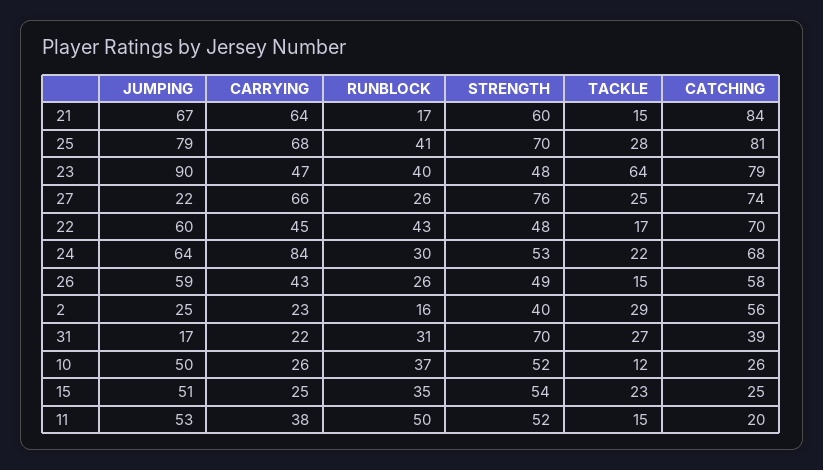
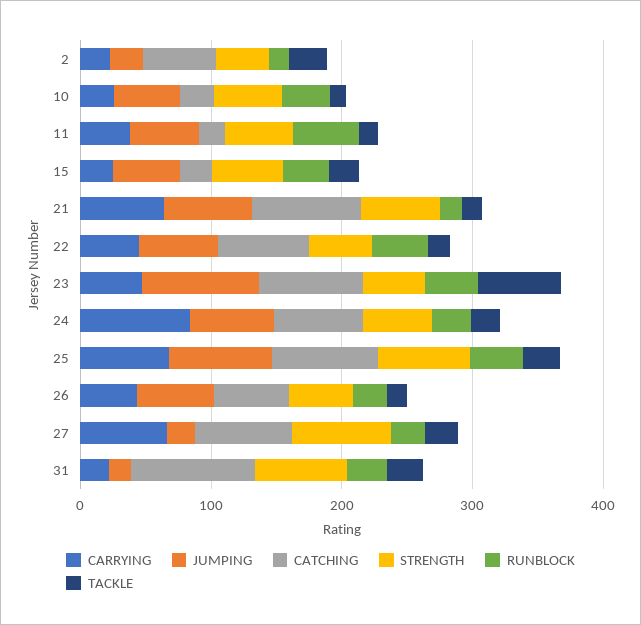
CATCHING, 31: 39 -> 100

